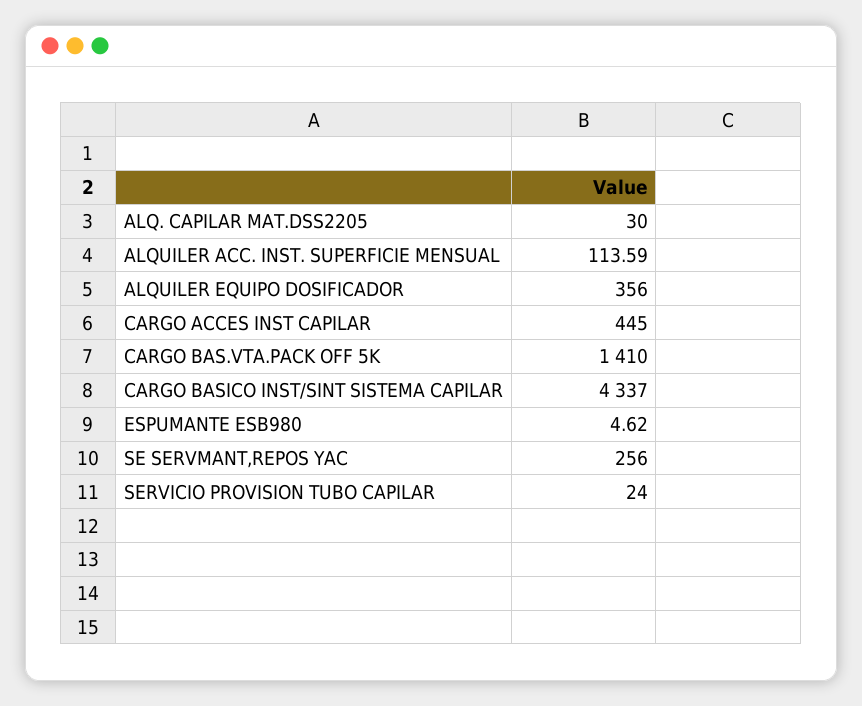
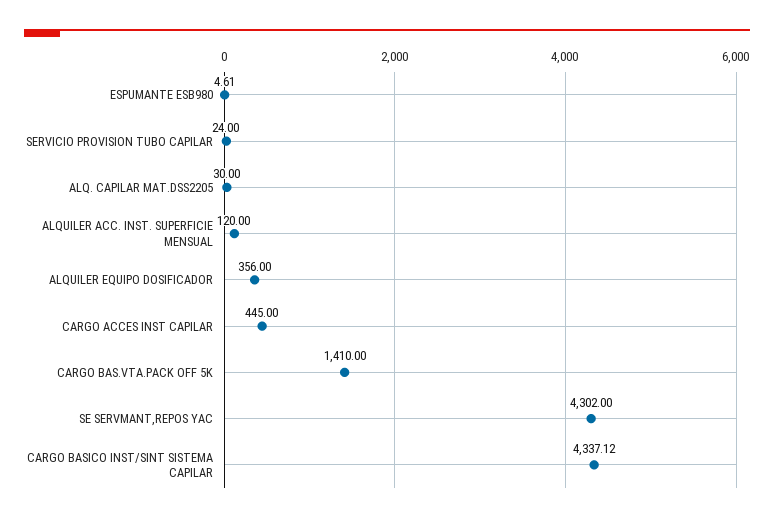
ALQUILER ACC. INST. SUPERFICIE MENSUAL: 113.59 -> 120
CARGO BASICO INST/SINT SISTEMA CAPILAR: 4337 -> 4337.12
ESPUMANTE ESB980: 4.62 -> 4.61
SE SERVMANT,REPOS YAC: 256 -> 4302

